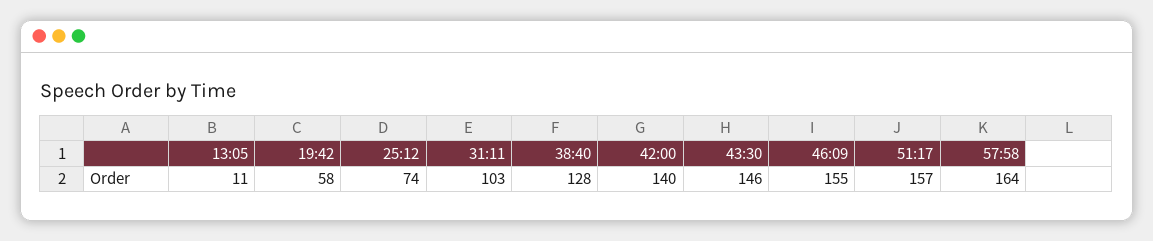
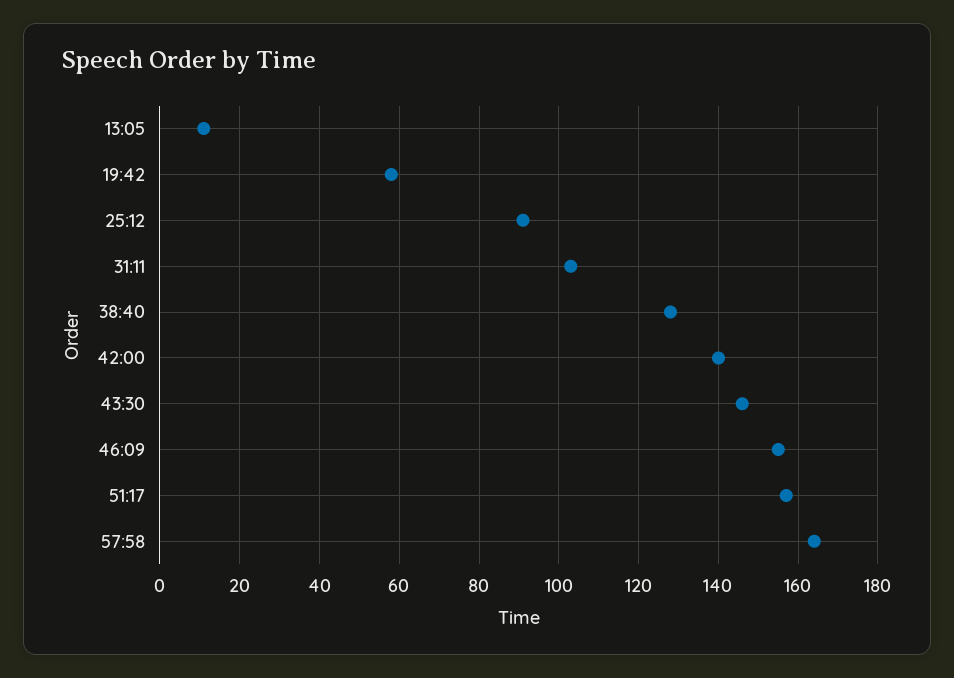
25:12: 74 -> 90

